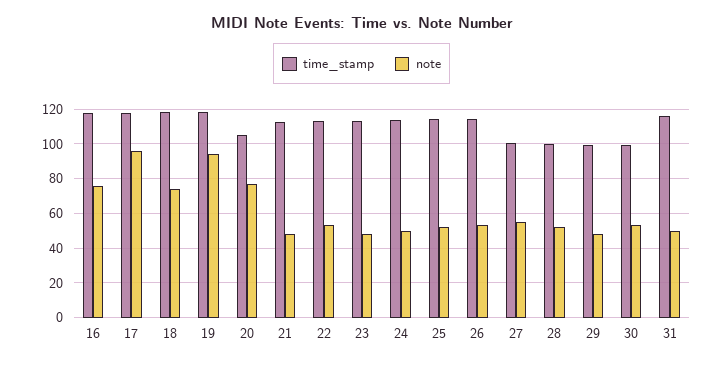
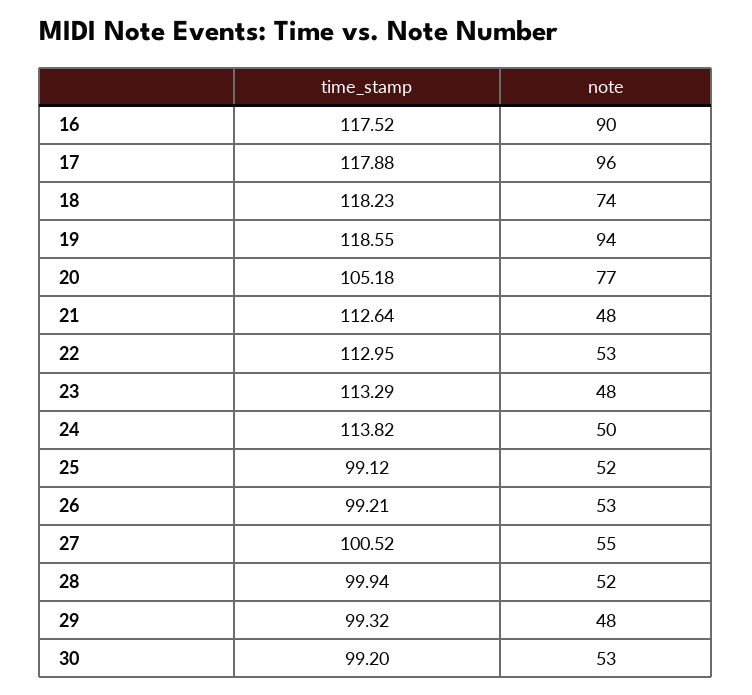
note, 16: 75 -> 90
time_stamp, 25: 115 -> 99.12
time_stamp, 26: 115 -> 99.21
time_stamp, 31: 115 -> none
note, 31: 50 -> none

